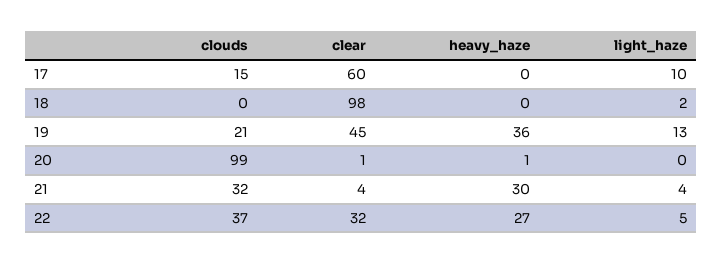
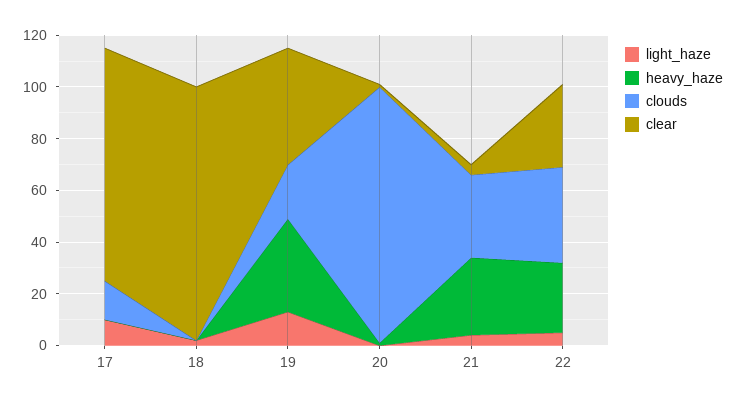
clear, 17: 60 -> 90

